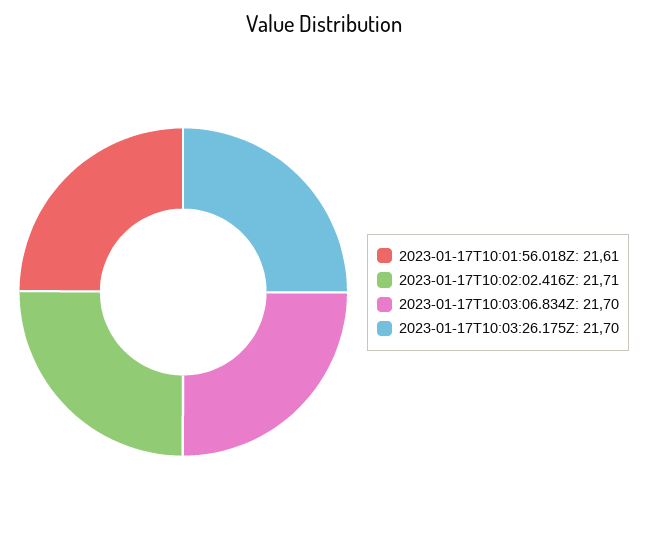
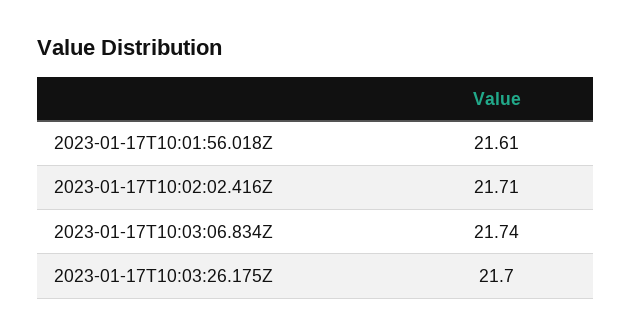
2023-01-17T10:03:06.834Z: 21.7 -> 21.74

